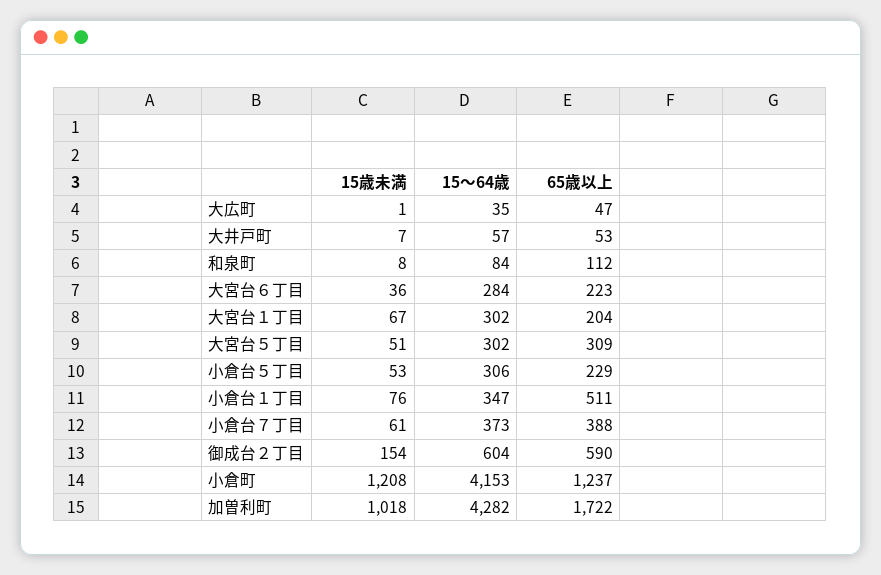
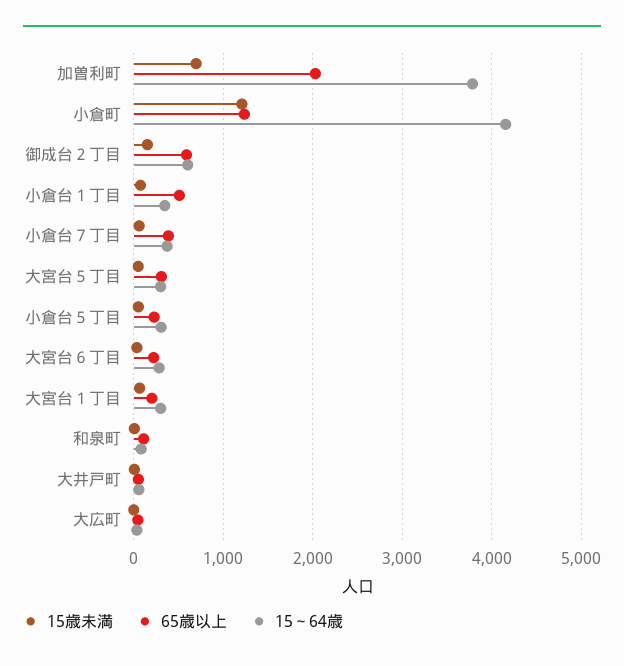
15歳未満, 加曽利町: 1018 -> 700
15～64歳, 加曽利町: 4282 -> 3800
65歳以上, 加曽利町: 1722 -> 2000

